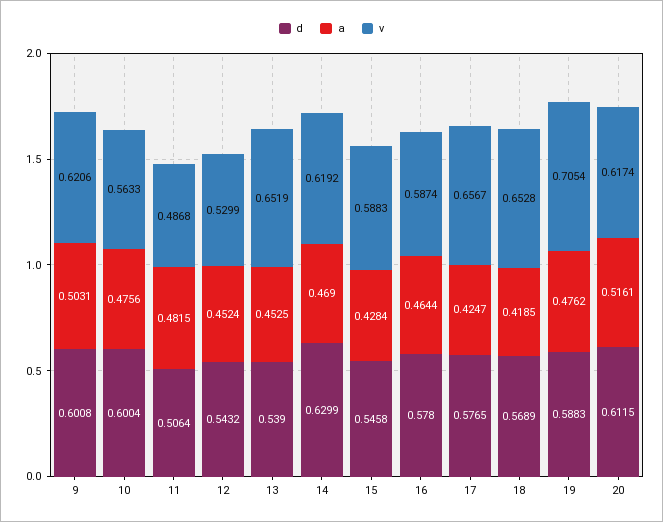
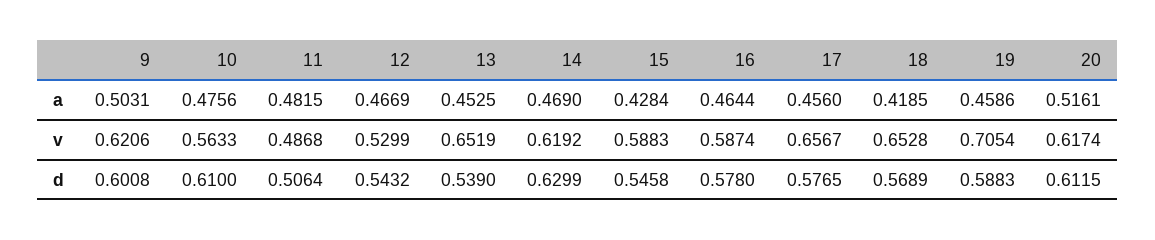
d, 10: 0.6004 -> 0.61
a, 12: 0.4524 -> 0.4669
a, 17: 0.4247 -> 0.456
a, 19: 0.4762 -> 0.4586

